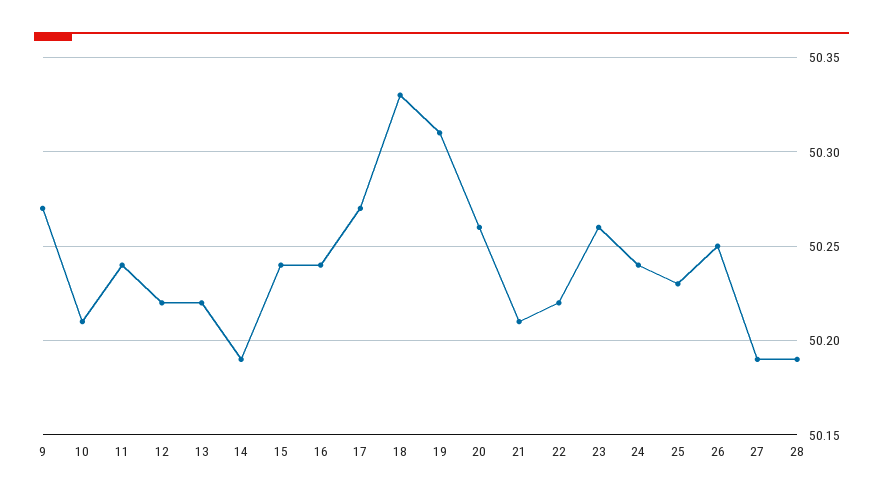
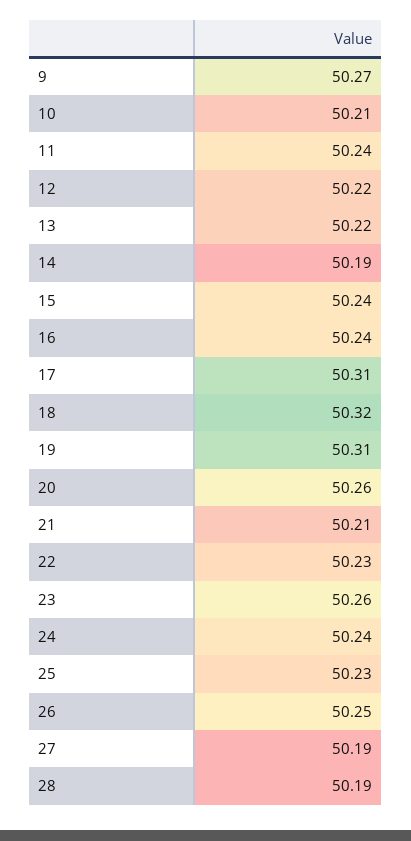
17: 50.27 -> 50.31
18: 50.33 -> 50.32
22: 50.22 -> 50.23

